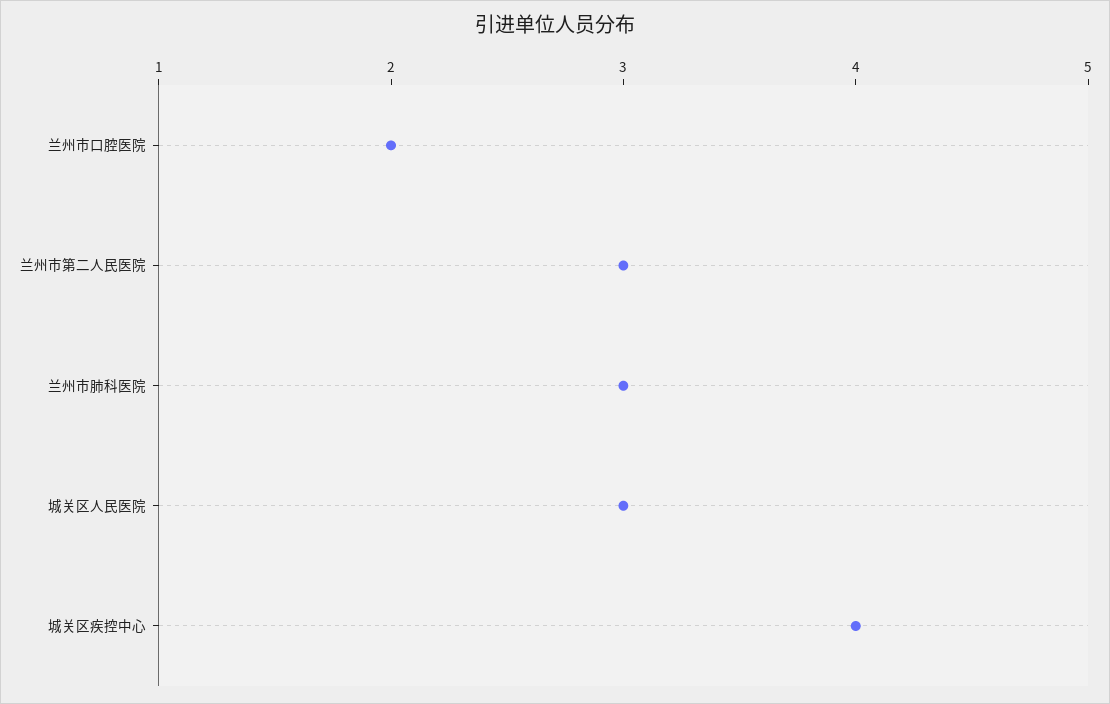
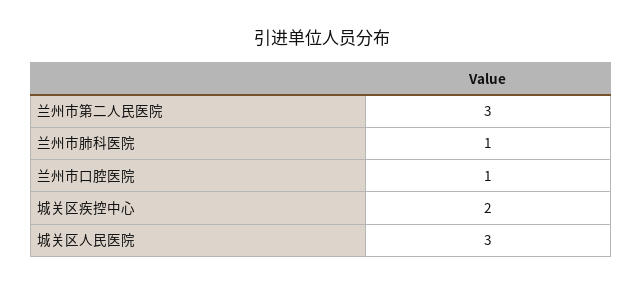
兰州市口腔医院: 2 -> 1
兰州市肺科医院: 3 -> 1
城关区疾控中心: 4 -> 2

